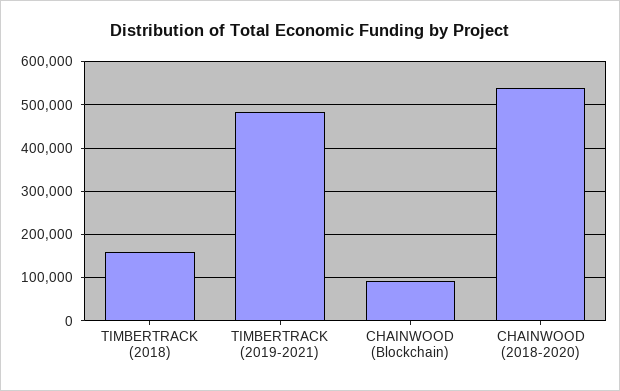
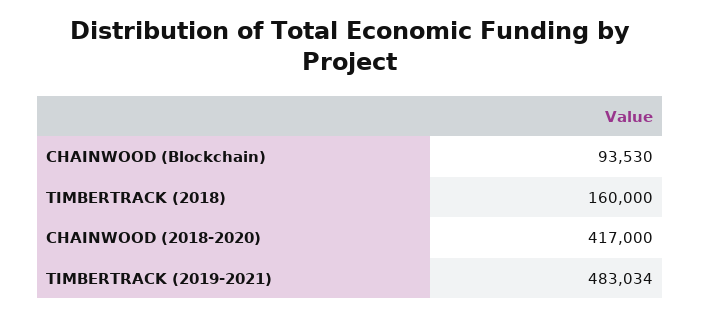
CHAINWOOD (2018-2020): 540000 -> 417000

